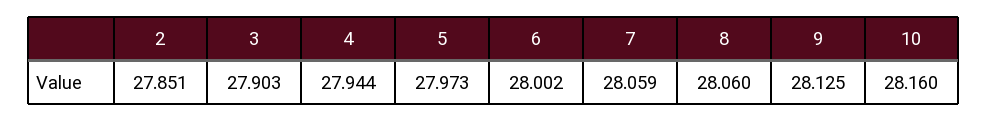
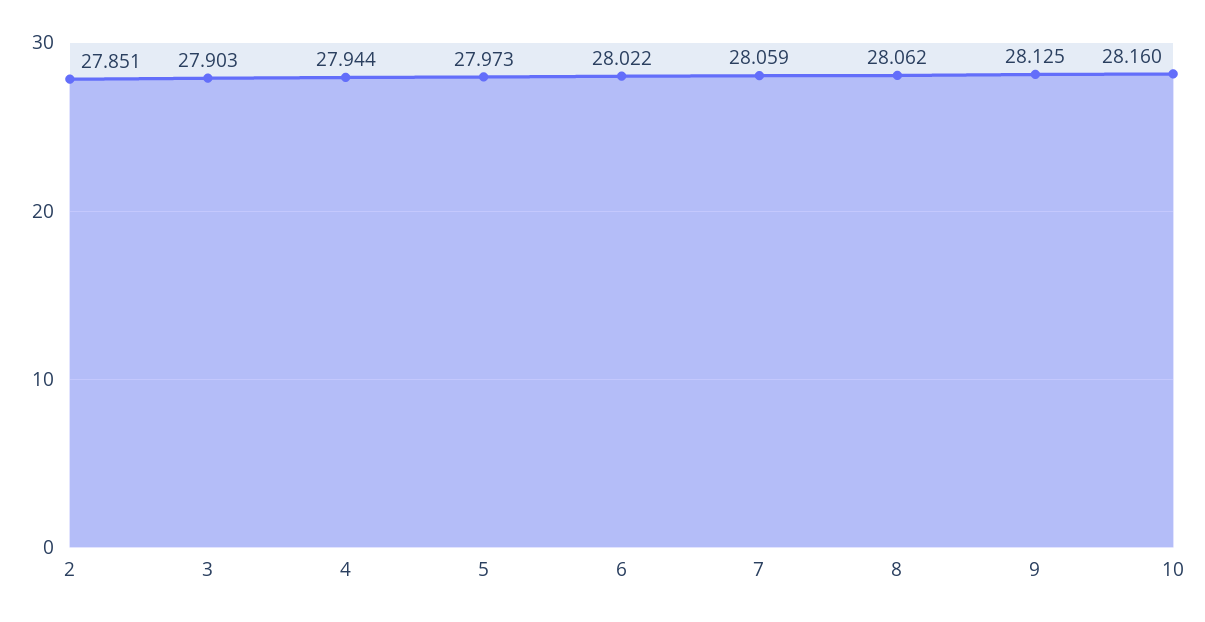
6: 28.002 -> 28.022
8: 28.06 -> 28.062

